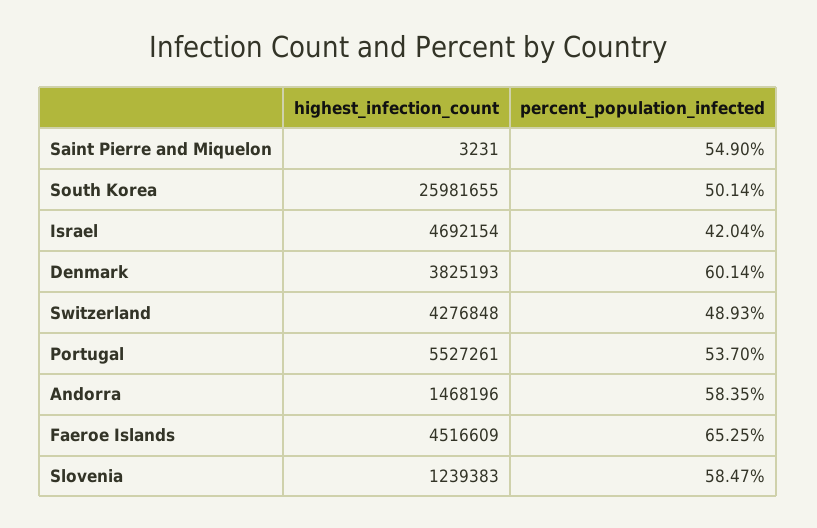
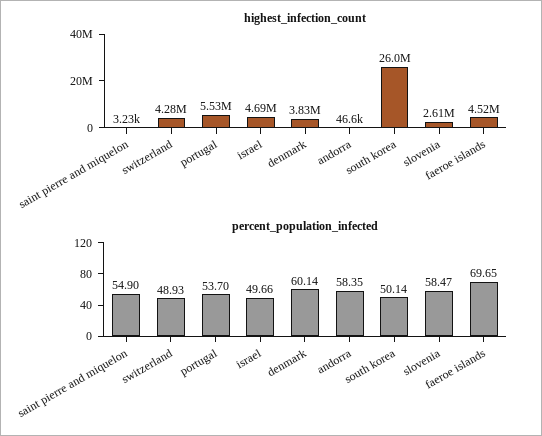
percent_population_infected, Israel: 42.04 -> 49.66
highest_infection_count, Andorra: 1468196 -> 46600
percent_population_infected, Faeroe Islands: 65.25 -> 69.65
highest_infection_count, Slovenia: 1239383 -> 2610000

